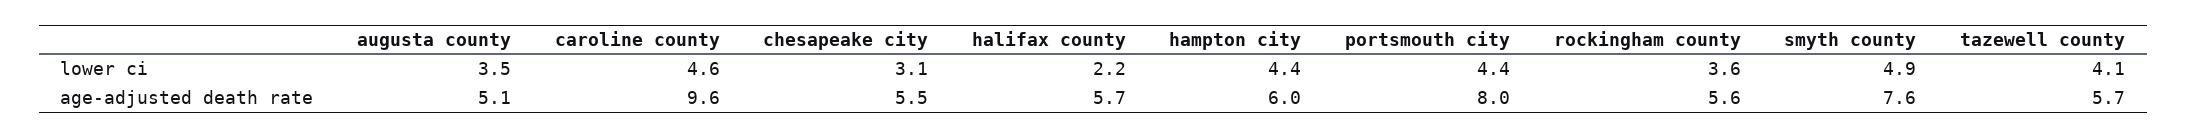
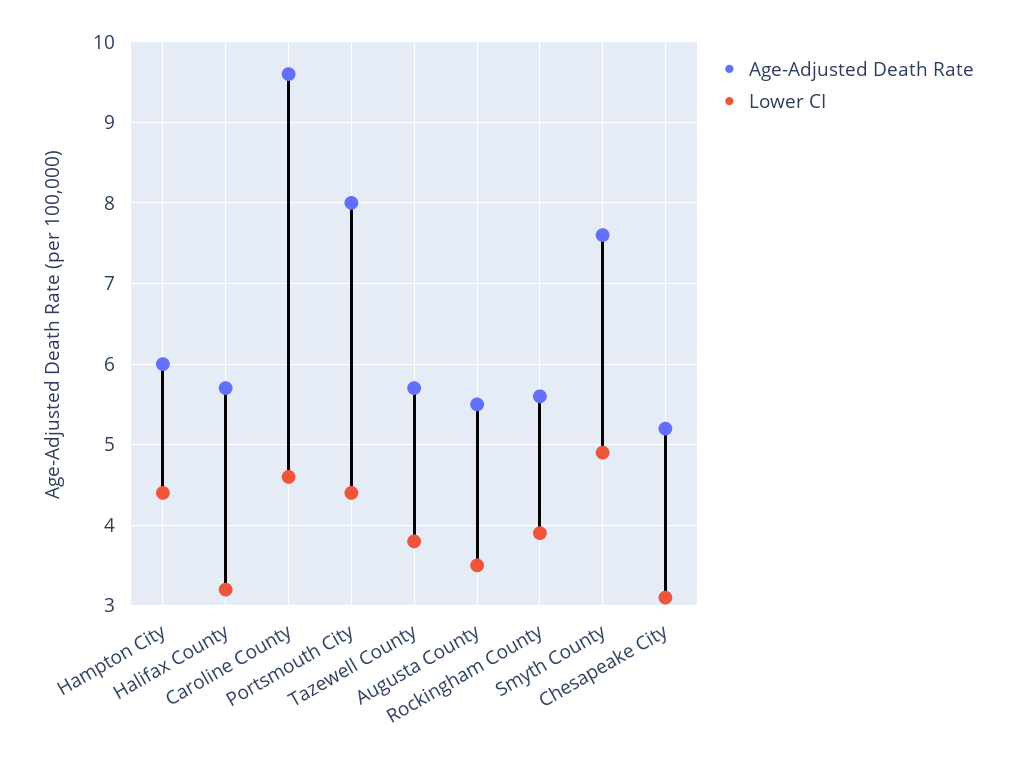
lower ci, halifax county: 2.2 -> 3.2
lower ci, rockingham county: 3.6 -> 3.9
lower ci, tazewell county: 4.1 -> 3.8
age-adjusted death rate, augusta county: 5.1 -> 5.5
age-adjusted death rate, chesapeake city: 5.5 -> 5.2

